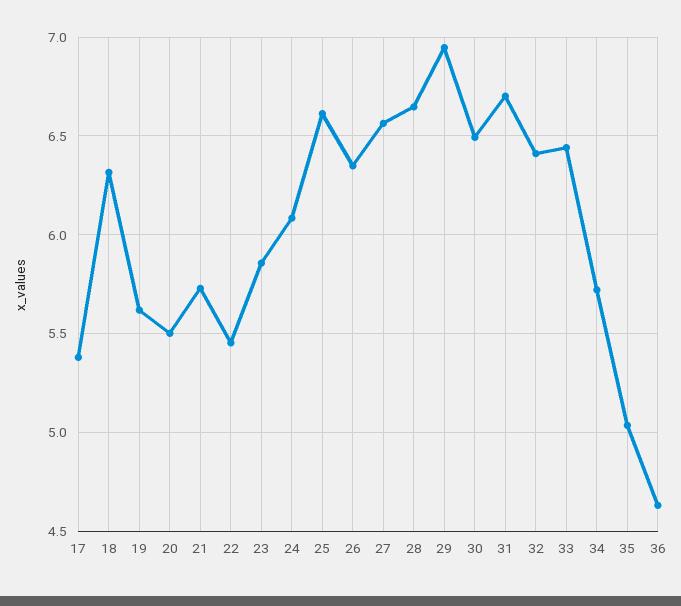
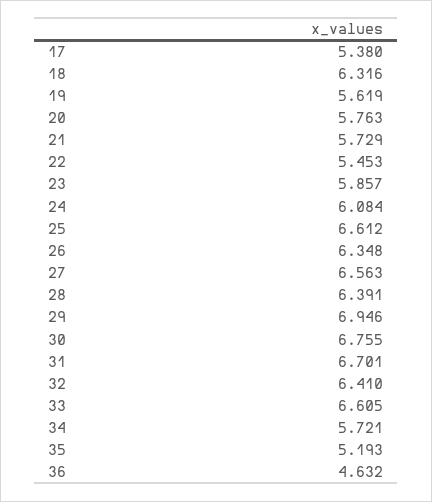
20: 5.5 -> 5.763
28: 6.65 -> 6.391
30: 6.5 -> 6.755
33: 6.45 -> 6.605
35: 5.05 -> 5.193

